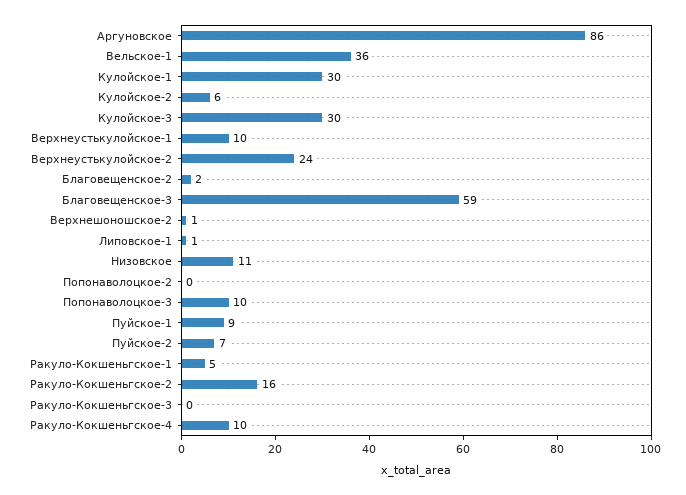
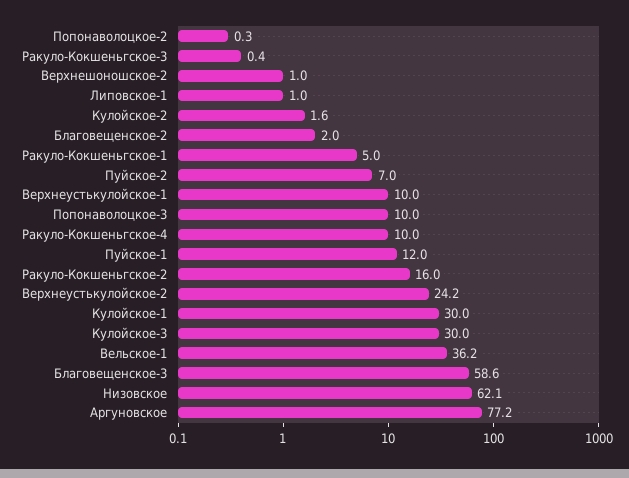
Аргуновское: 86 -> 77.2
Кулойское-2: 6 -> 1.6
Низовское: 11 -> 62.1
Пуйское-1: 9 -> 12

